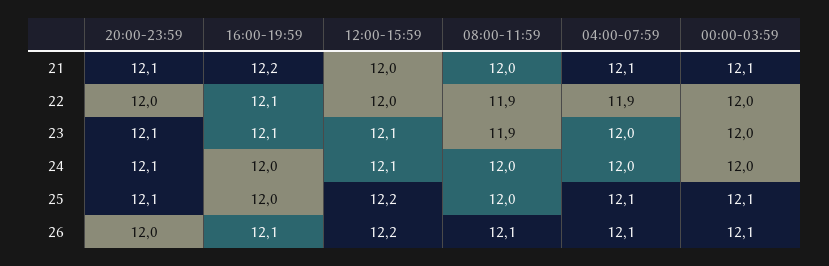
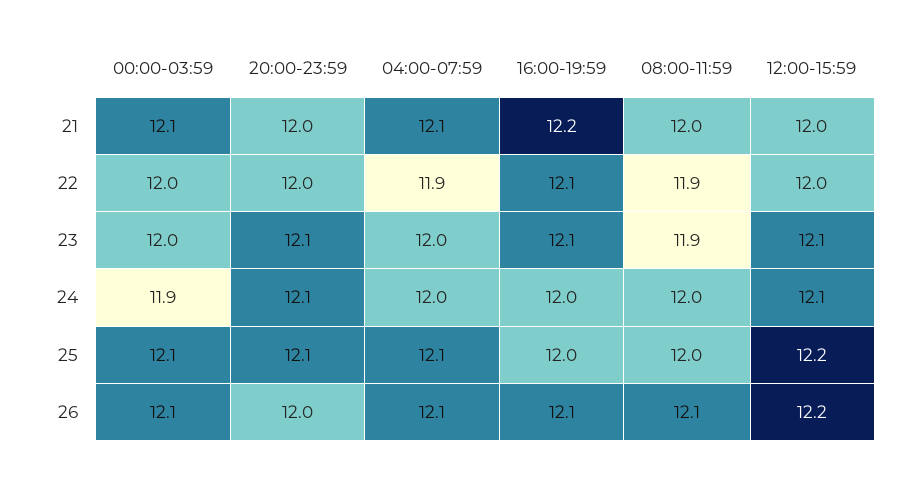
20:00-23:59, 21: 12.1 -> 12
00:00-03:59, 24: 12 -> 11.9

